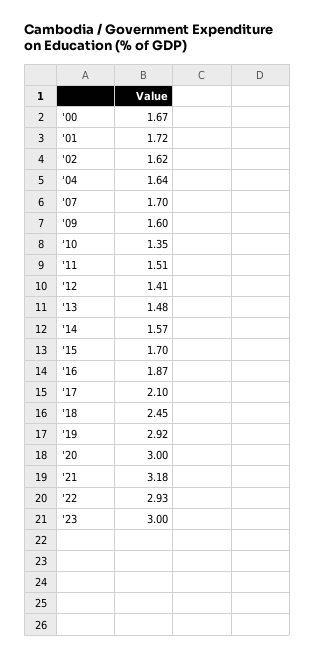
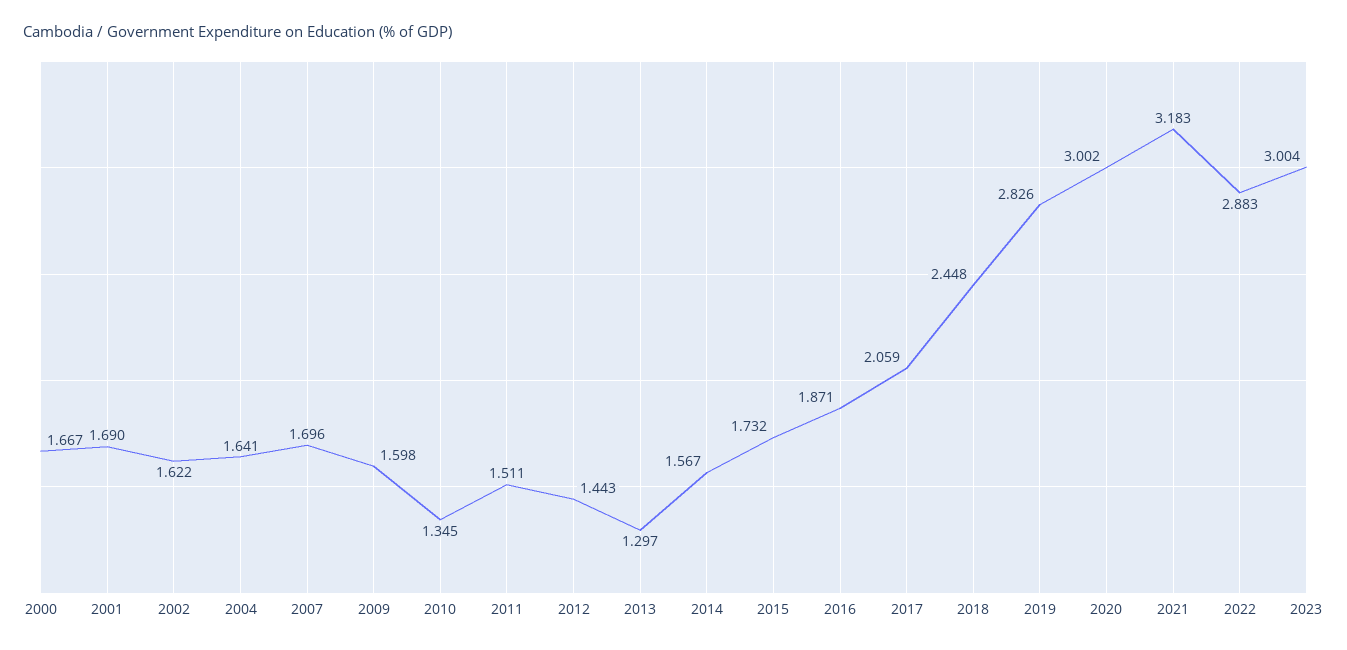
'01: 1.72 -> 1.69
'12: 1.41 -> 1.443
'13: 1.48 -> 1.297
'15: 1.7 -> 1.732
'17: 2.1 -> 2.059
'19: 2.92 -> 2.826
'22: 2.93 -> 2.883

